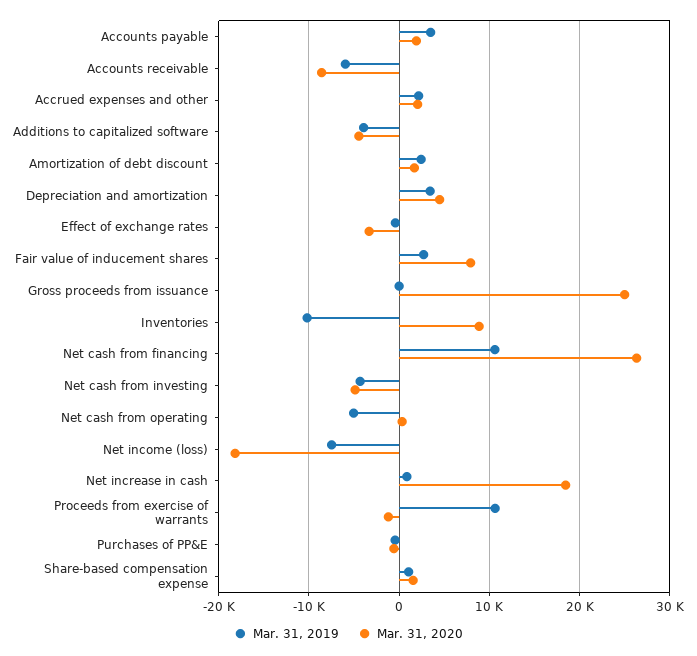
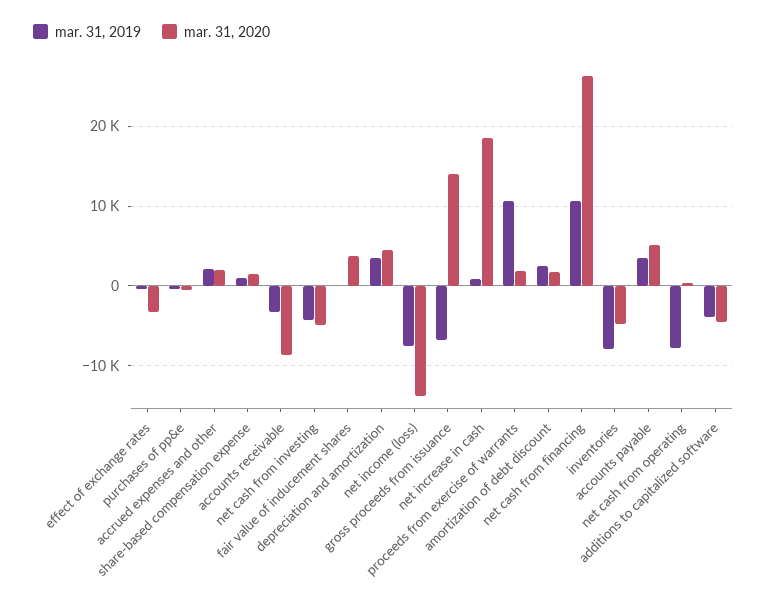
Mar. 31, 2020, Accounts payable: 2000 -> 5000
Mar. 31, 2019, Accounts receivable: -6000 -> -3000
Mar. 31, 2019, Fair value of inducement shares: 3000 -> 0
Mar. 31, 2020, Fair value of inducement shares: 8000 -> 4000
Mar. 31, 2019, Gross proceeds from issuance: 0 -> -7000
Mar. 31, 2020, Gross proceeds from issuance: 25000 -> 14000
Mar. 31, 2019, Inventories: -10000 -> -8000
Mar. 31, 2020, Inventories: 9000 -> -5000
Mar. 31, 2019, Net cash from operating: -5000 -> -8000
Mar. 31, 2020, Net income (loss): -18000 -> -14000
Mar. 31, 2020, Proceeds from exercise of warrants: -1000 -> 2000

